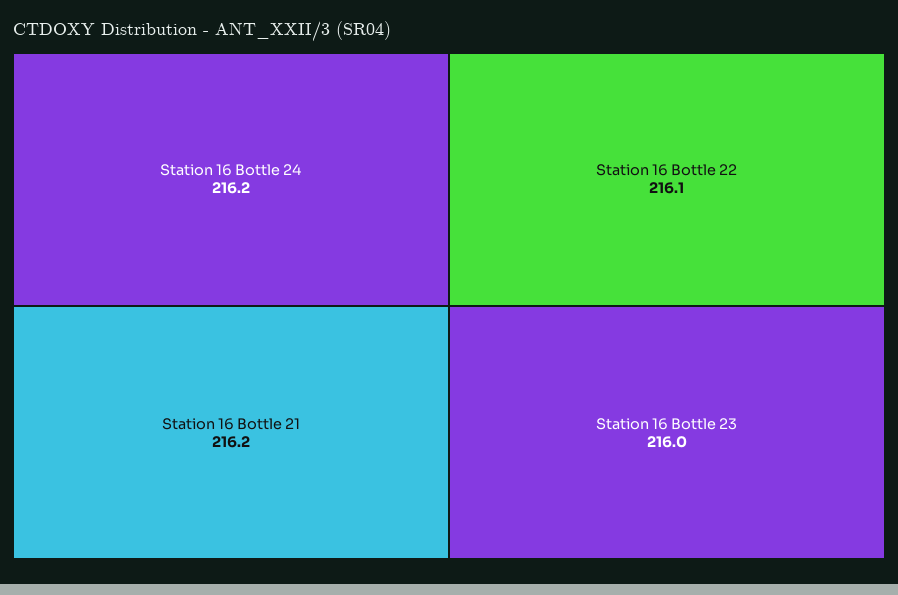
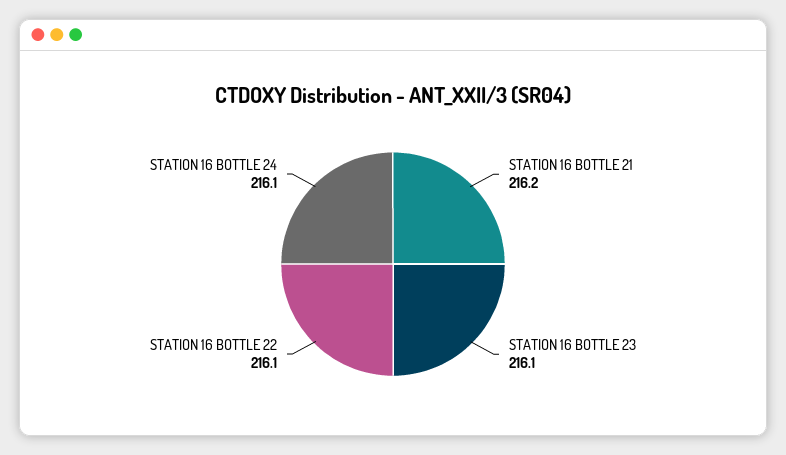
Station 16 Bottle 24: 216.2 -> 216.1
Station 16 Bottle 23: 216 -> 216.1

